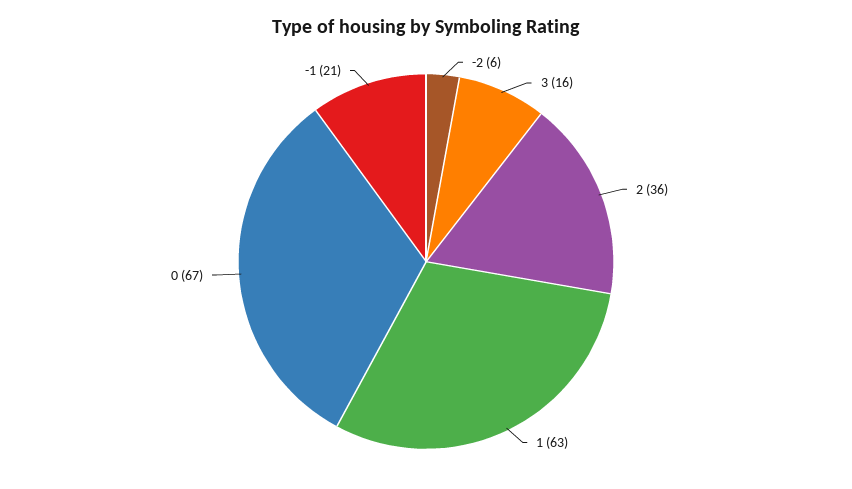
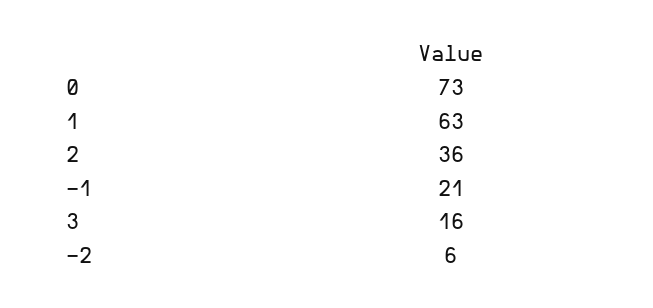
0: 67 -> 73

